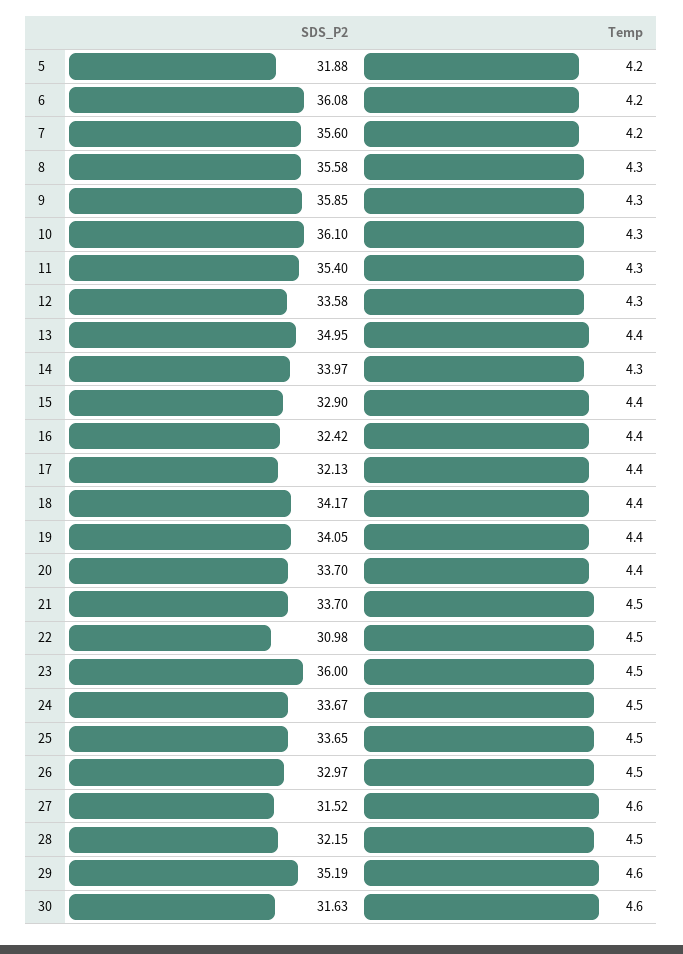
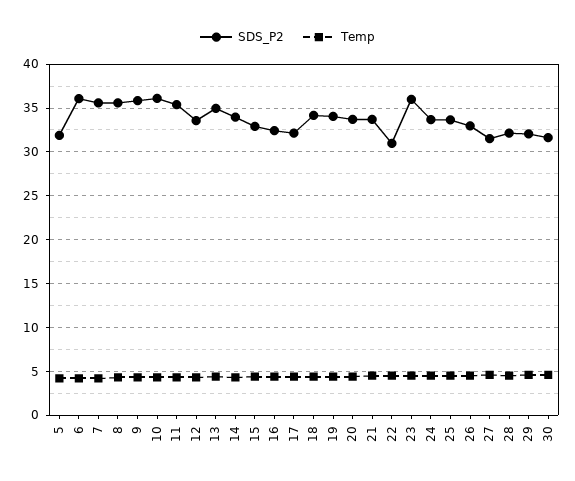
SDS_P2, 29: 35.19 -> 32

